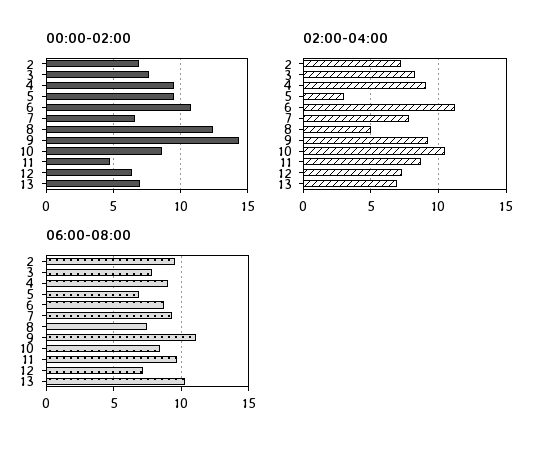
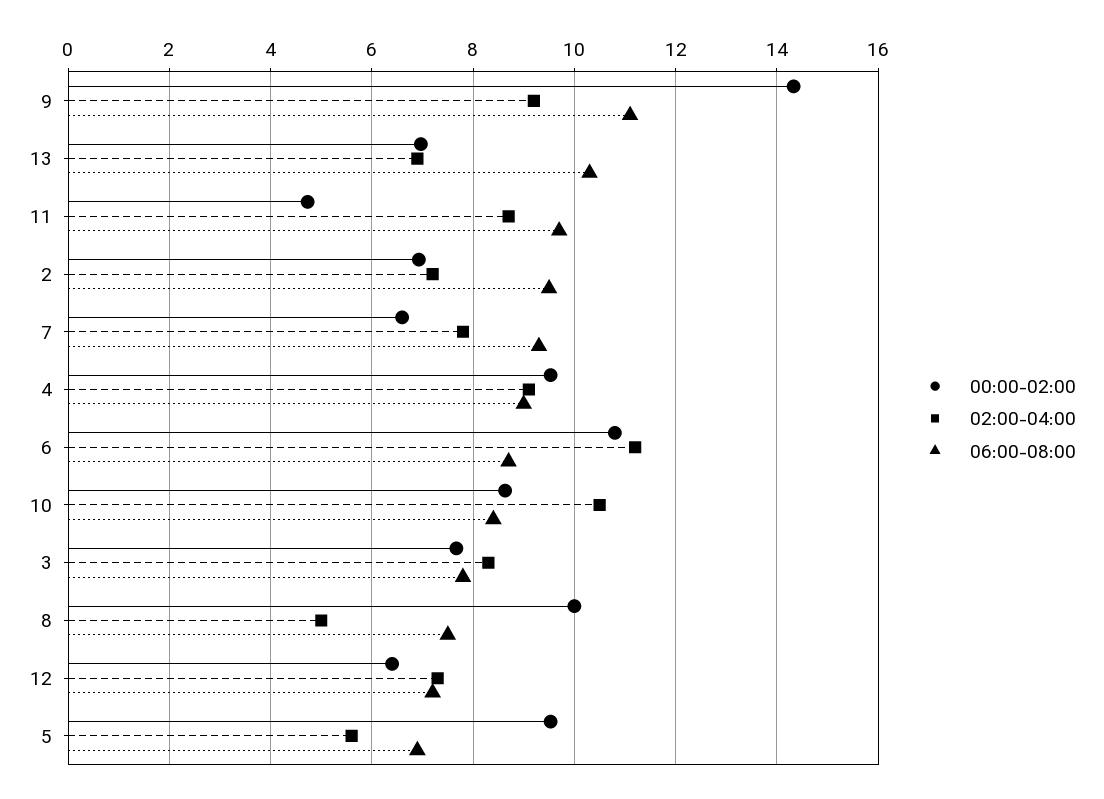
00:00-02:00, 8: 12.5 -> 10
02:00-04:00, 5: 3 -> 5.6

